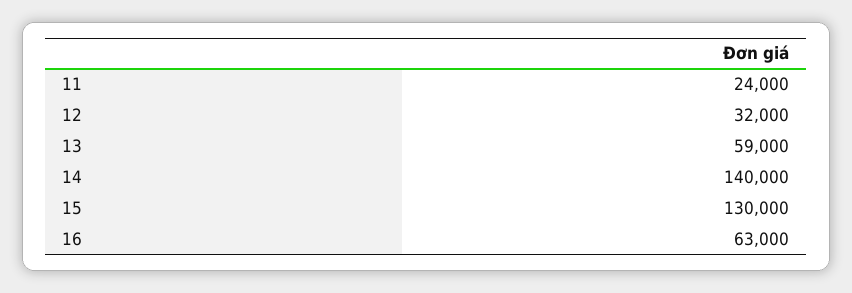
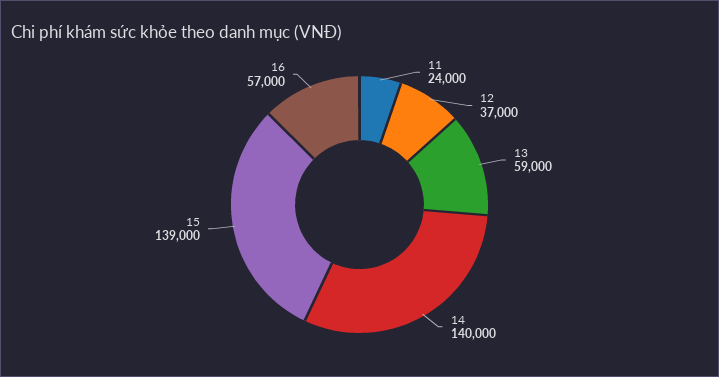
12: 32000 -> 37000
15: 130000 -> 139000
16: 63000 -> 57000

